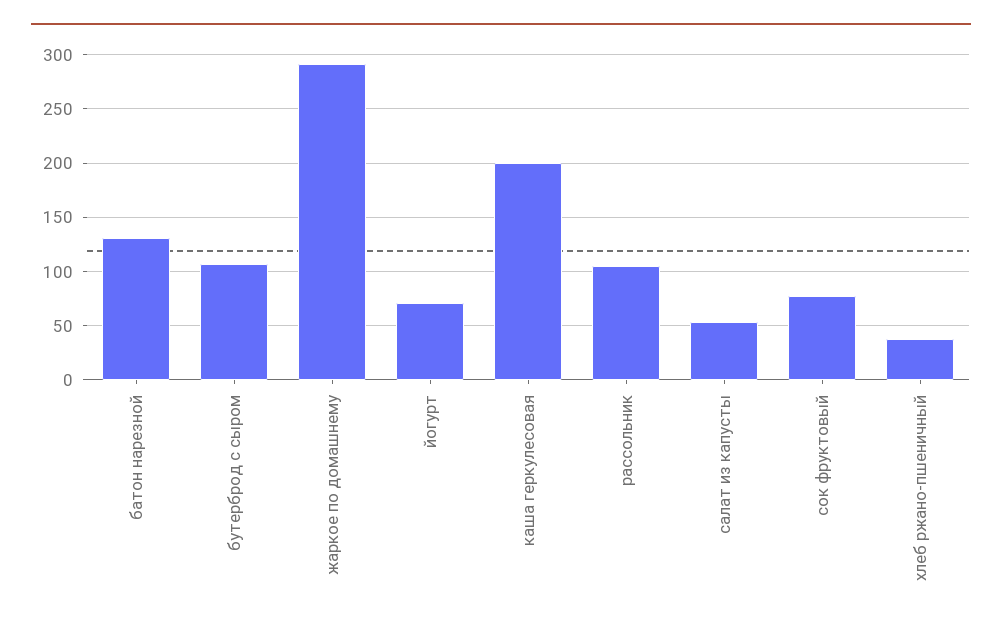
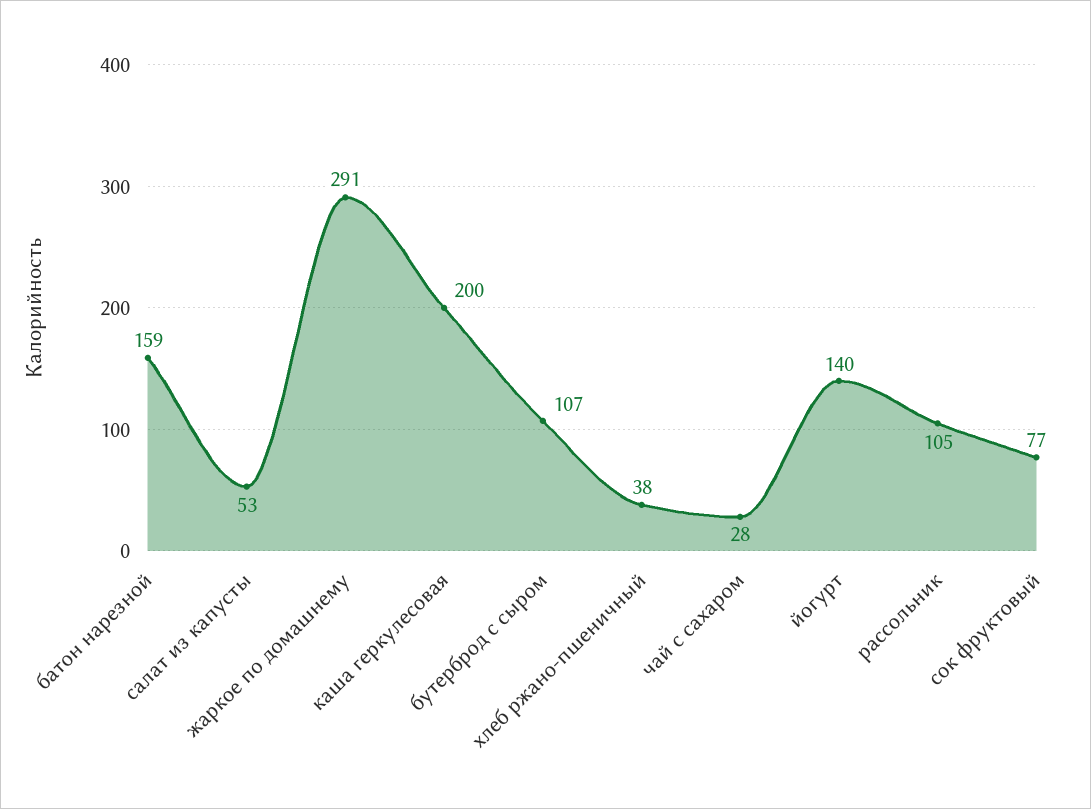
батон нарезной: 130 -> 159
йогурт: 70 -> 140
чай с сахаром: none -> 28

